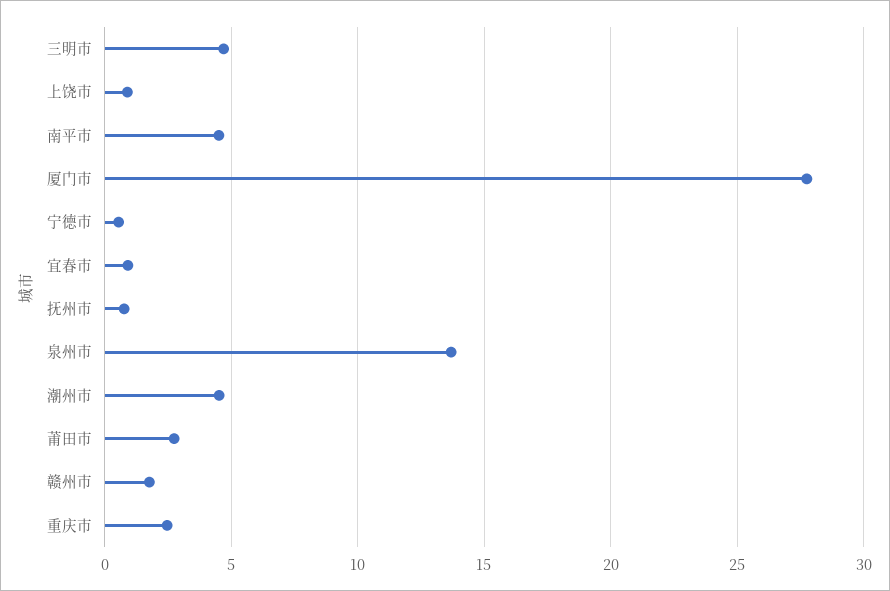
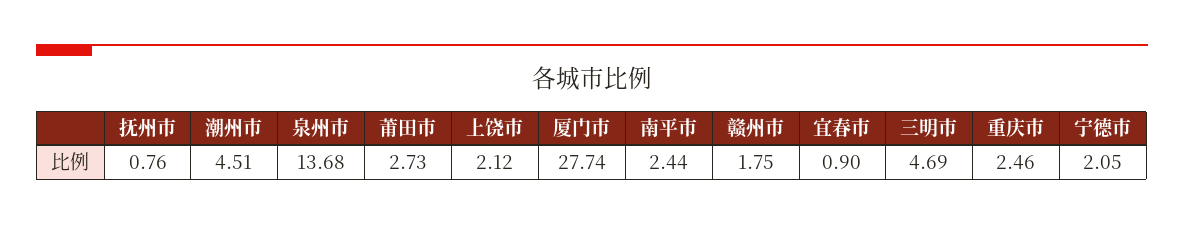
上饶市: 1 -> 2.12
南平市: 4.5 -> 2.44
宁德市: 0.5 -> 2.05

